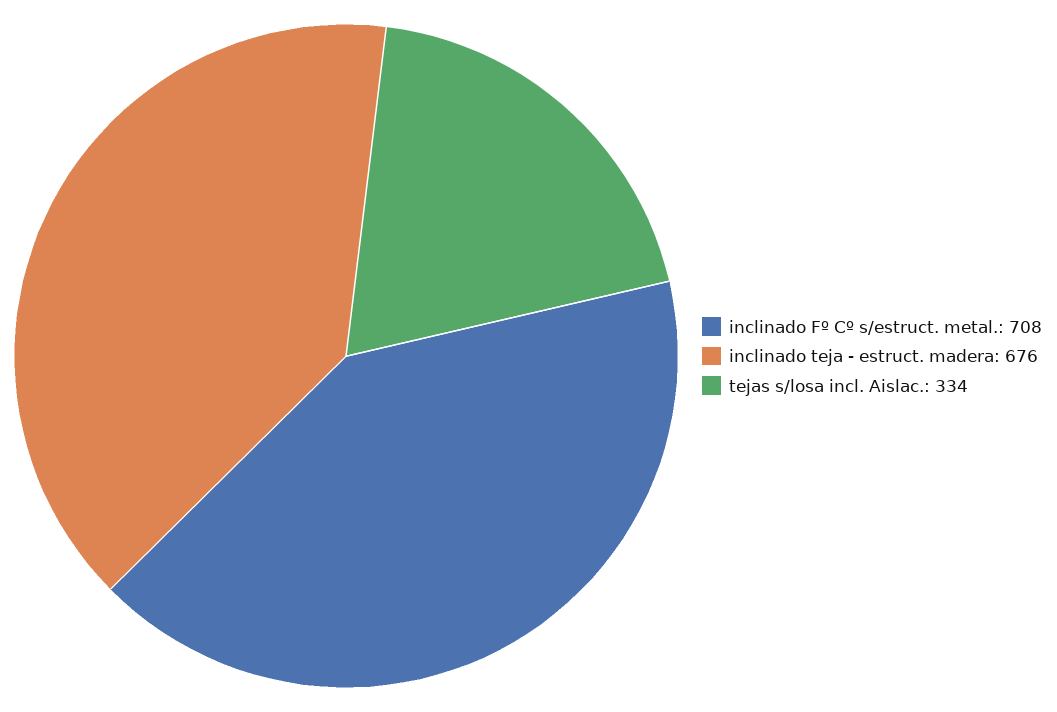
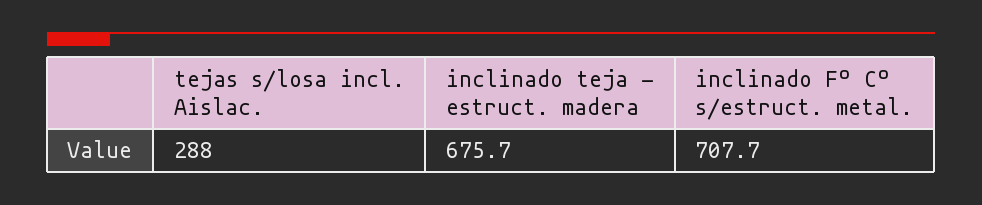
tejas s/losa incl. Aislac.: 334 -> 288

